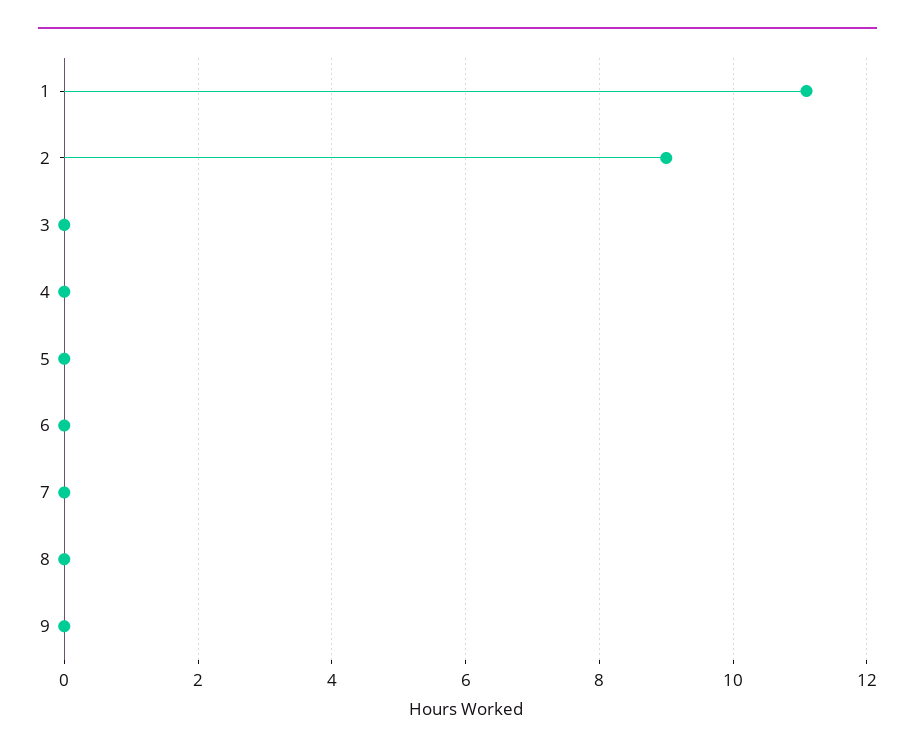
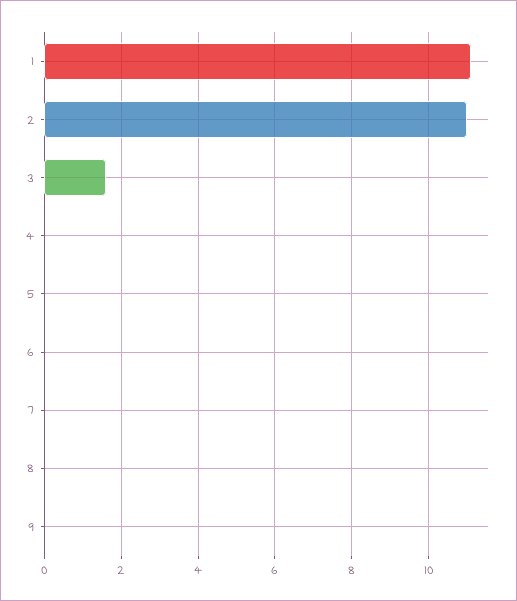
2: 9 -> 11
3: 0 -> 1.5

